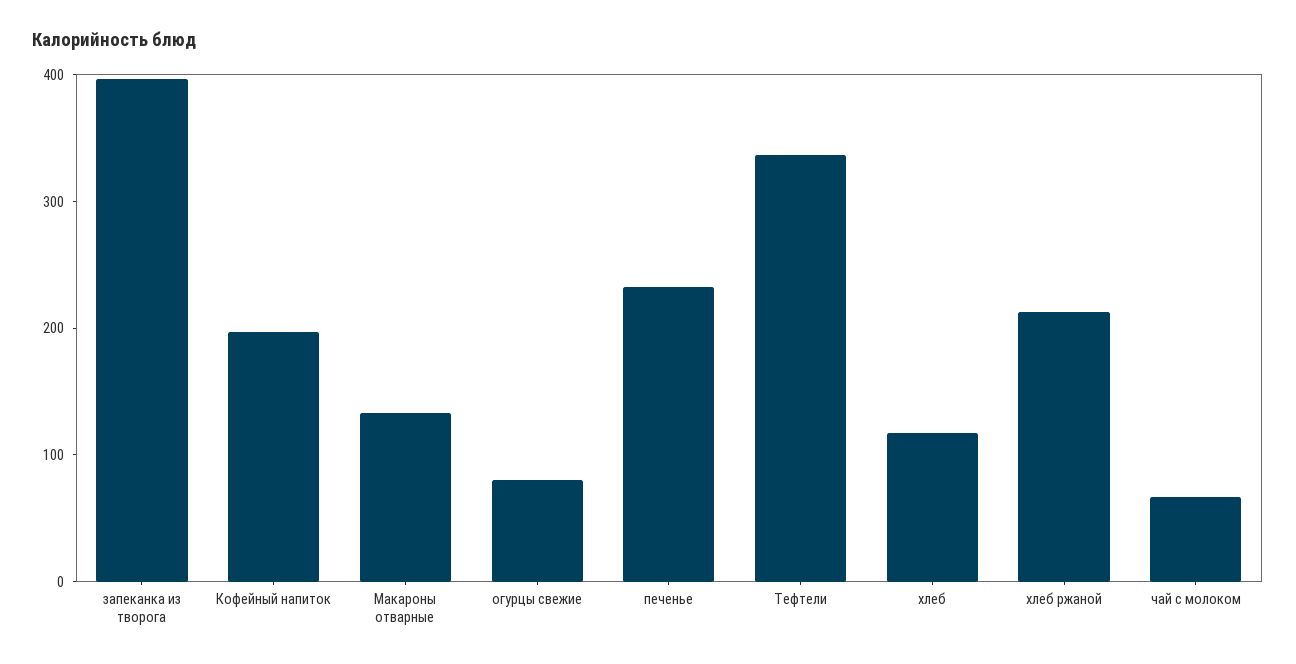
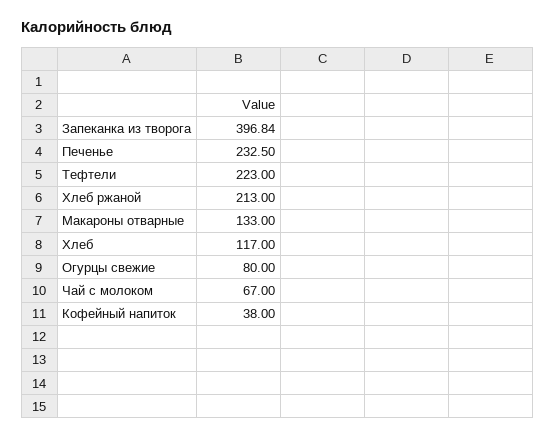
Кофейный напиток: 200 -> 38
Тефтели: 340 -> 223

